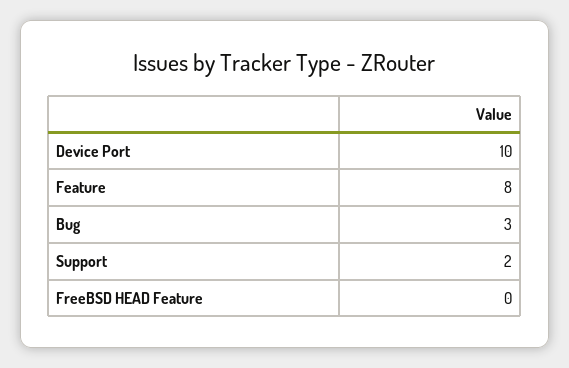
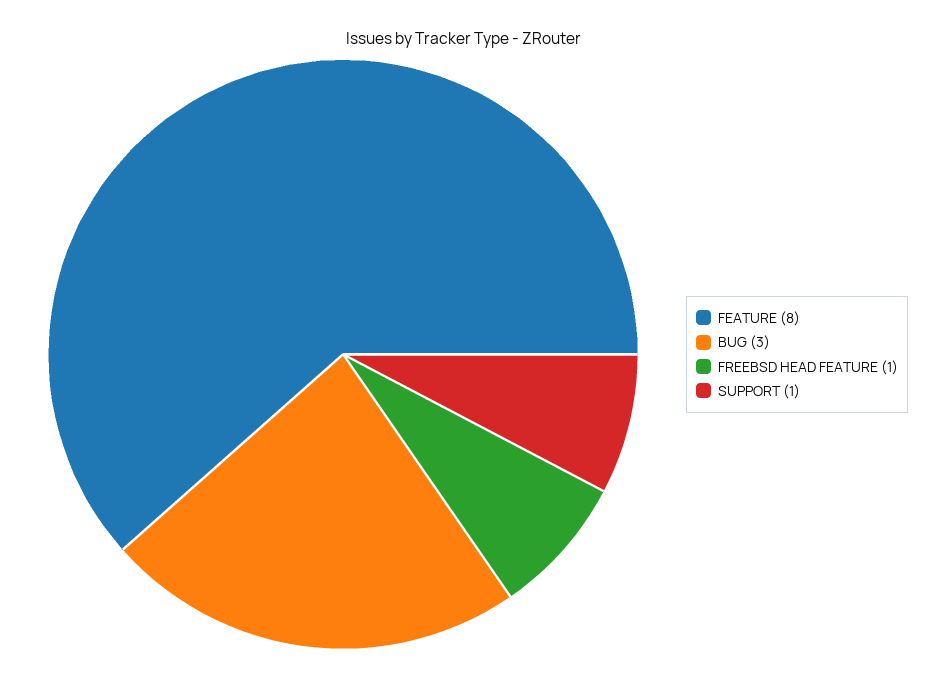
Device Port: 10 -> none
Support: 2 -> 1
FreeBSD HEAD Feature: 0 -> 1

